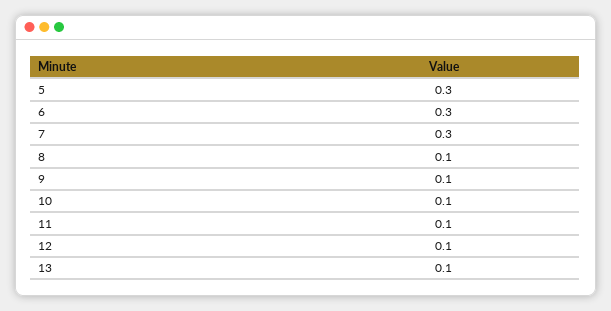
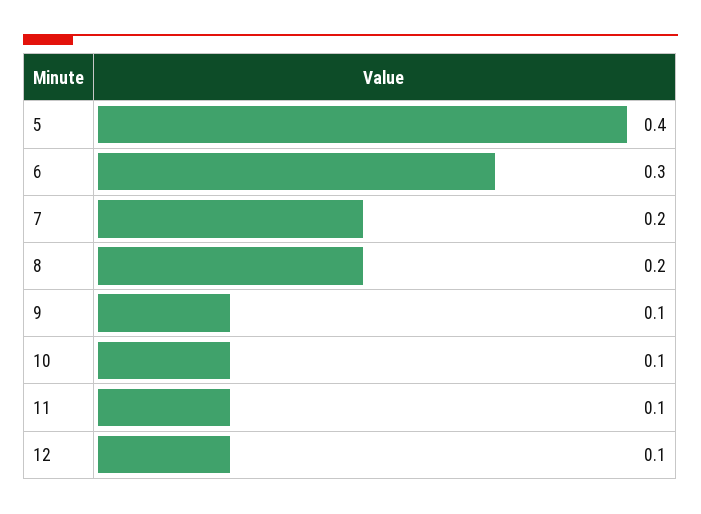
5: 0.3 -> 0.4
7: 0.3 -> 0.2
8: 0.1 -> 0.2
13: 0.1 -> none

